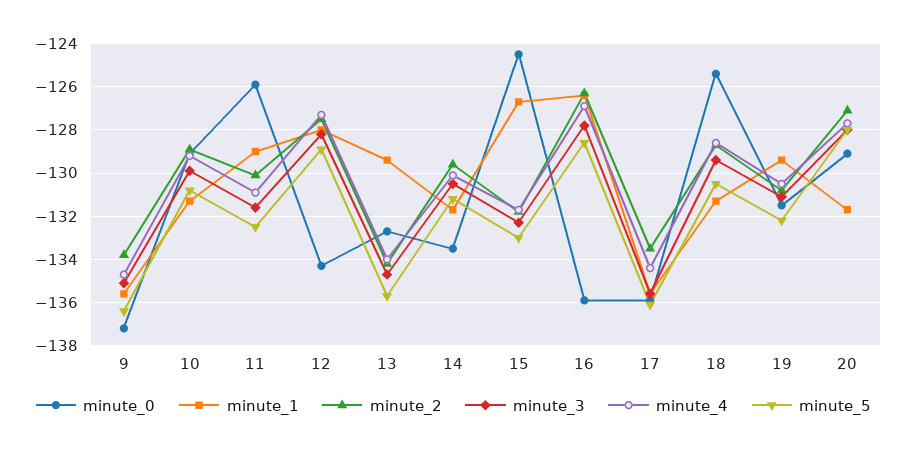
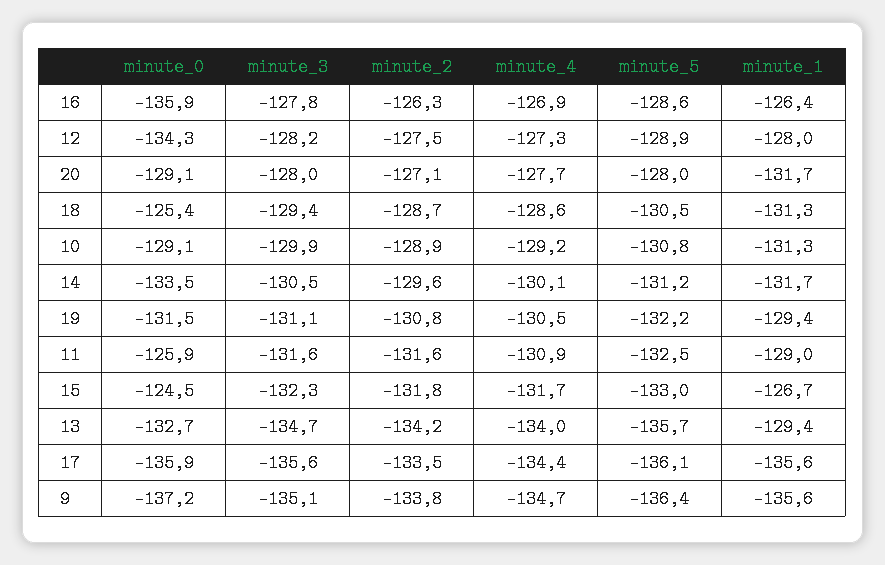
minute_2, 11: -130 -> -131.6

